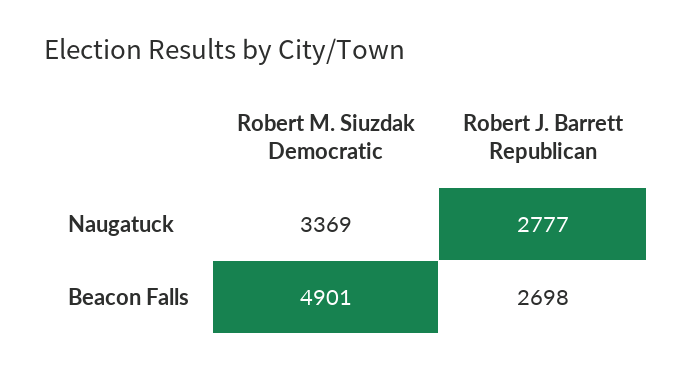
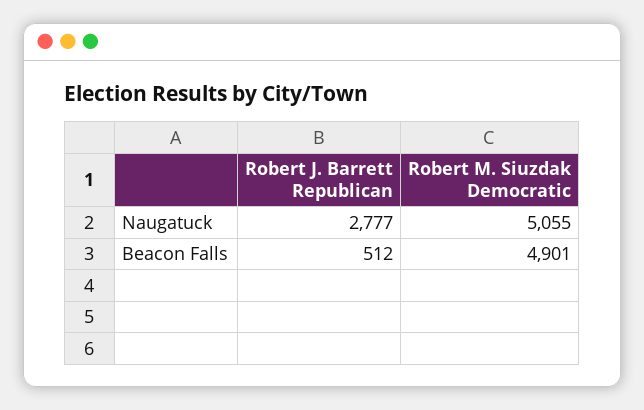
Robert M. Siuzdak Democratic, Naugatuck: 3369 -> 5055
Robert J. Barrett Republican, Beacon Falls: 2698 -> 512

